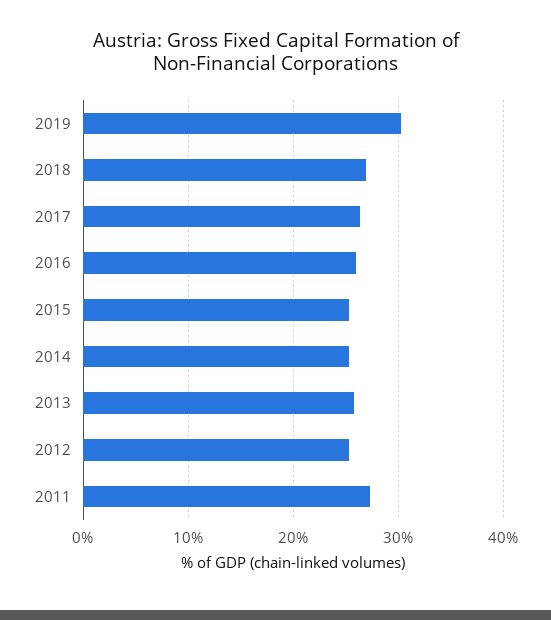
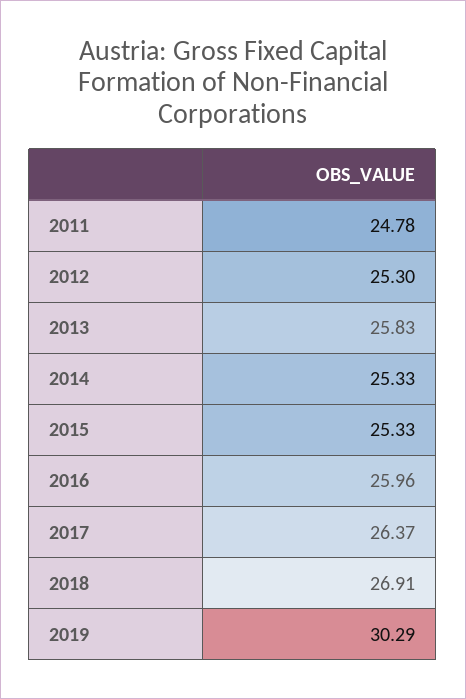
2011: 27 -> 24.78

